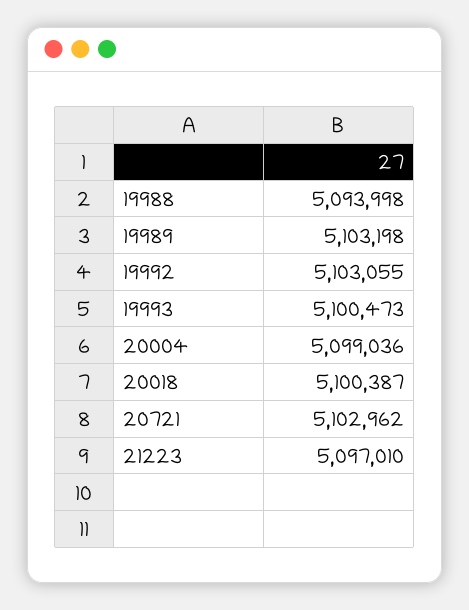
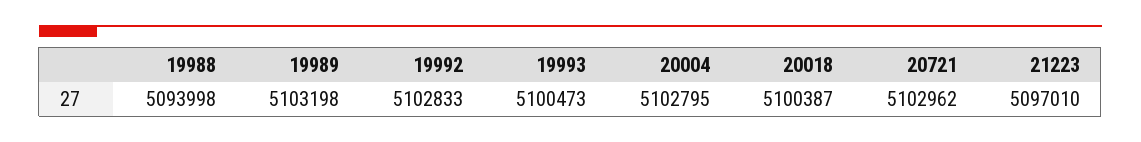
19992: 5103055 -> 5102833
20004: 5099036 -> 5102795

